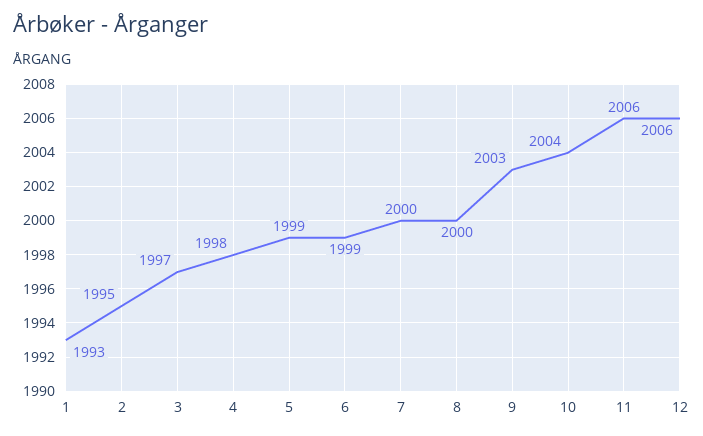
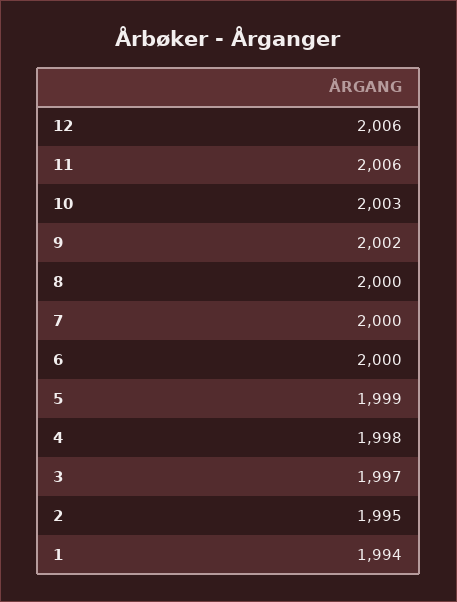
1: 1993 -> 1994
6: 1999 -> 2000
9: 2003 -> 2002
10: 2004 -> 2003

